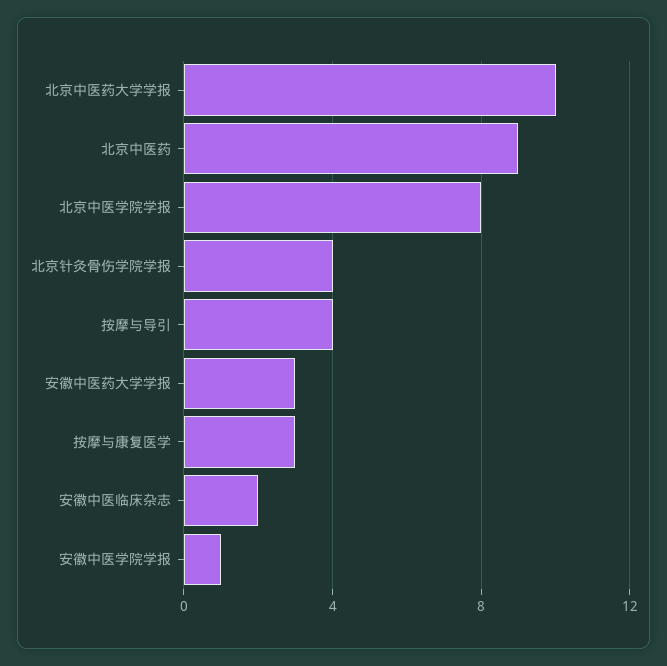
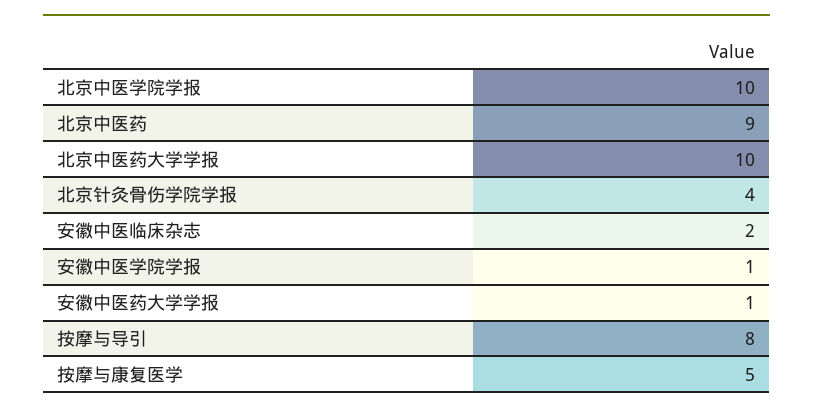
北京中医学院学报: 8 -> 10
按摩与导引: 4 -> 8
安徽中医药大学学报: 3 -> 1
按摩与康复医学: 3 -> 5

